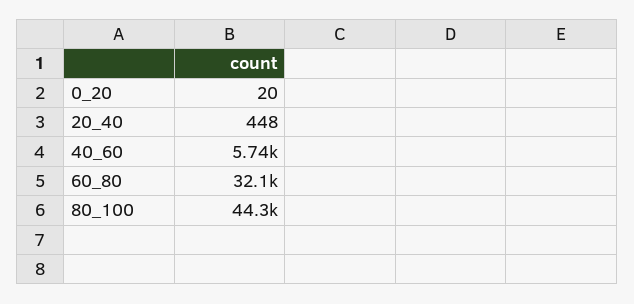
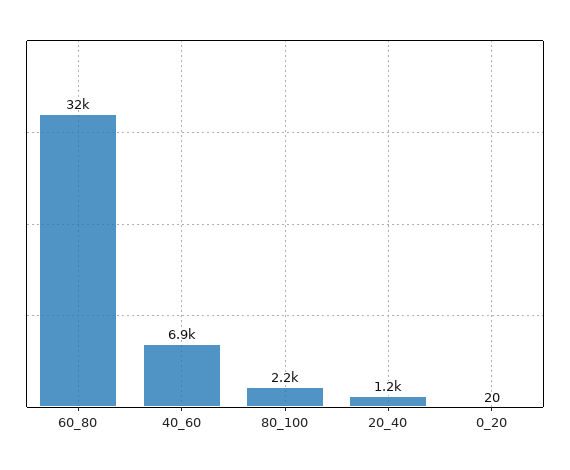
20_40: 448 -> 1200
40_60: 5740 -> 6900
80_100: 44300 -> 2200

